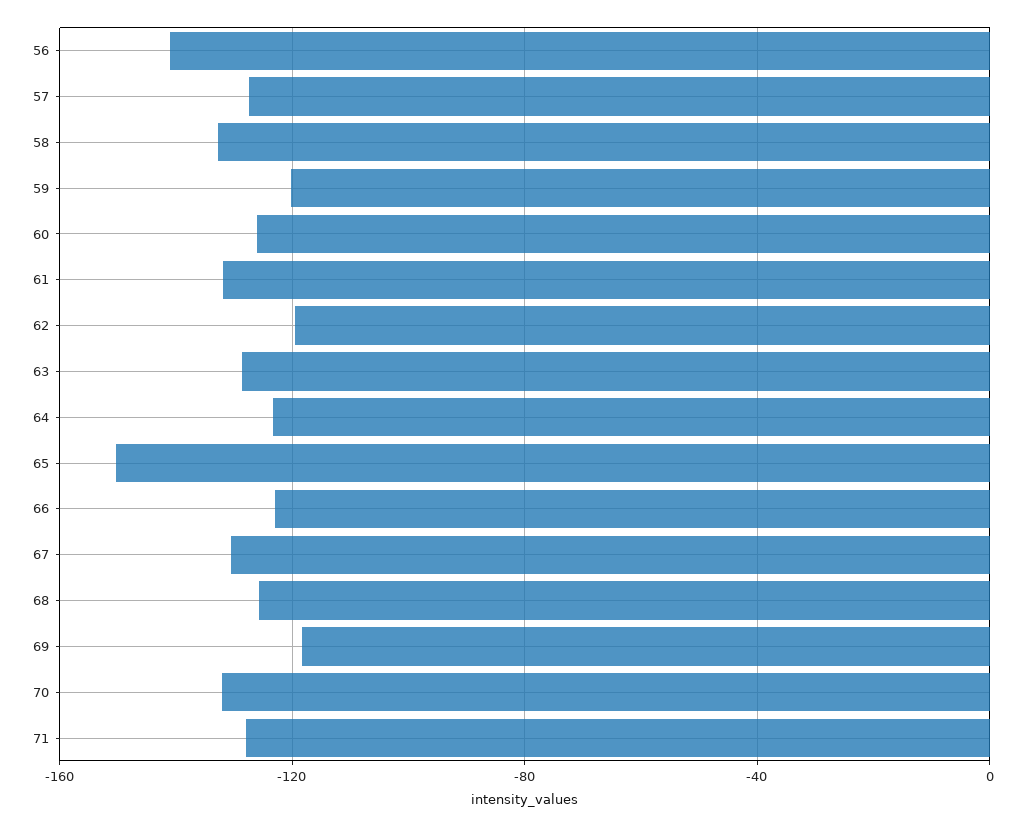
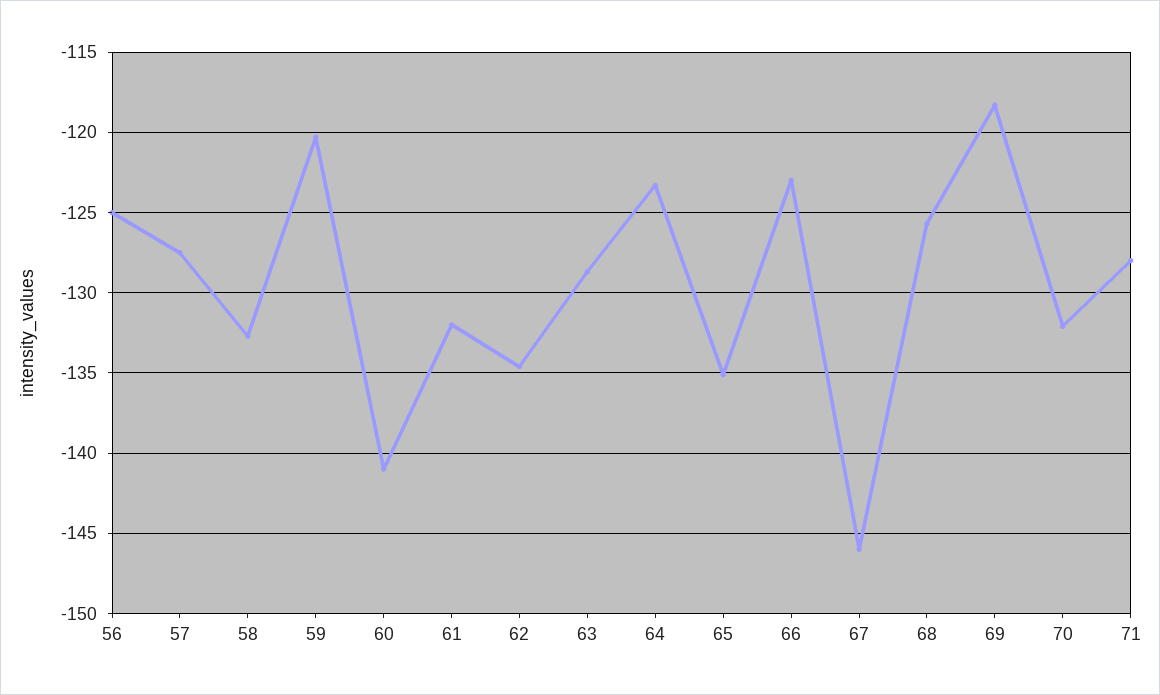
56: -140 -> -125
60: -125 -> -141
62: -120 -> -134.5
65: -150 -> -135
67: -130 -> -146

